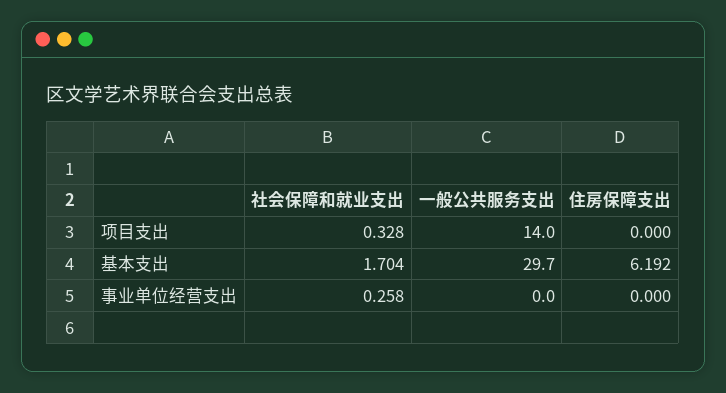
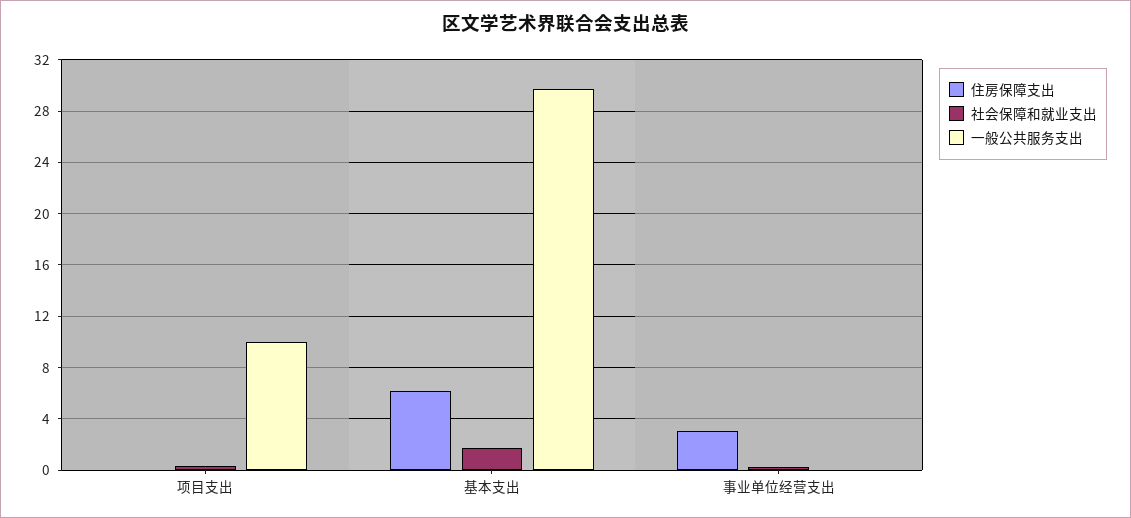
一般公共服务支出, 项目支出: 14 -> 10
住房保障支出, 事业单位经营支出: 0 -> 3

